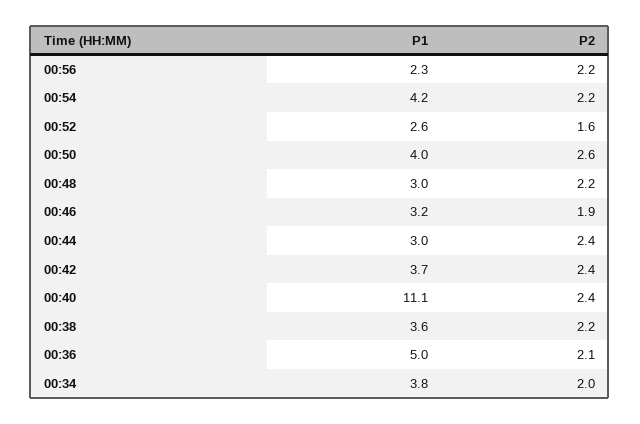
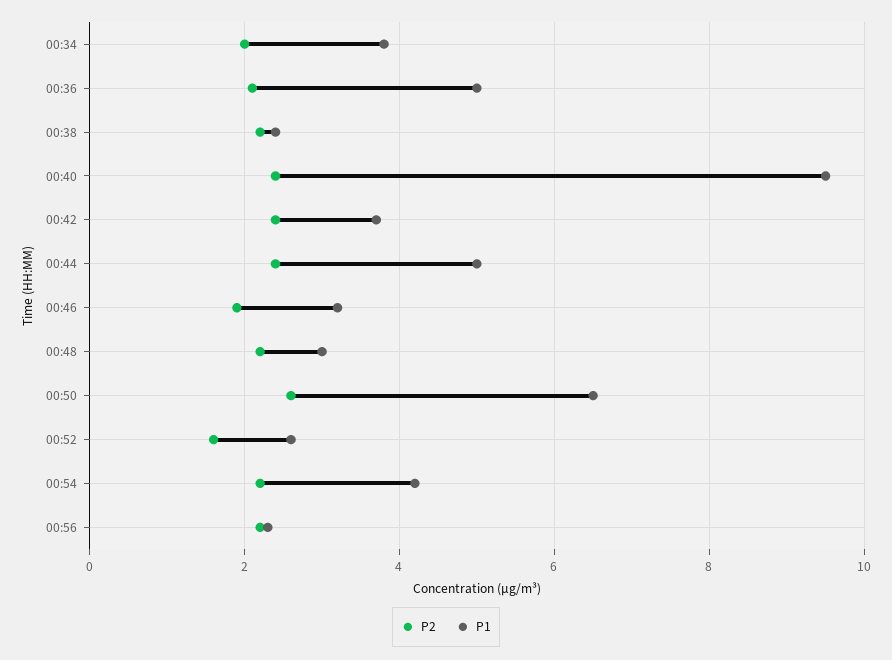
P1, 00:50: 4 -> 6.5
P1, 00:44: 3 -> 5
P1, 00:40: 11.1 -> 9.5
P1, 00:38: 3.6 -> 2.5

